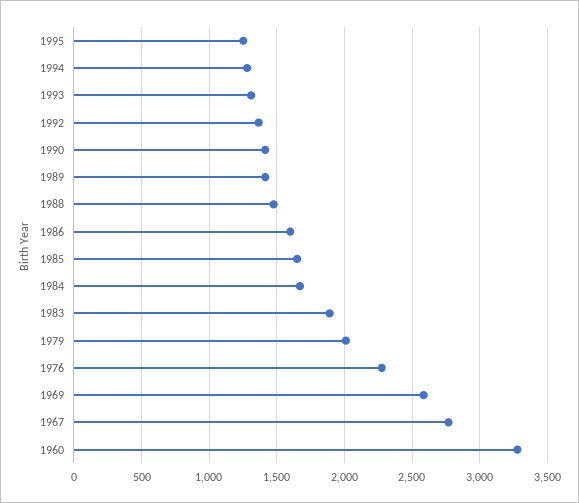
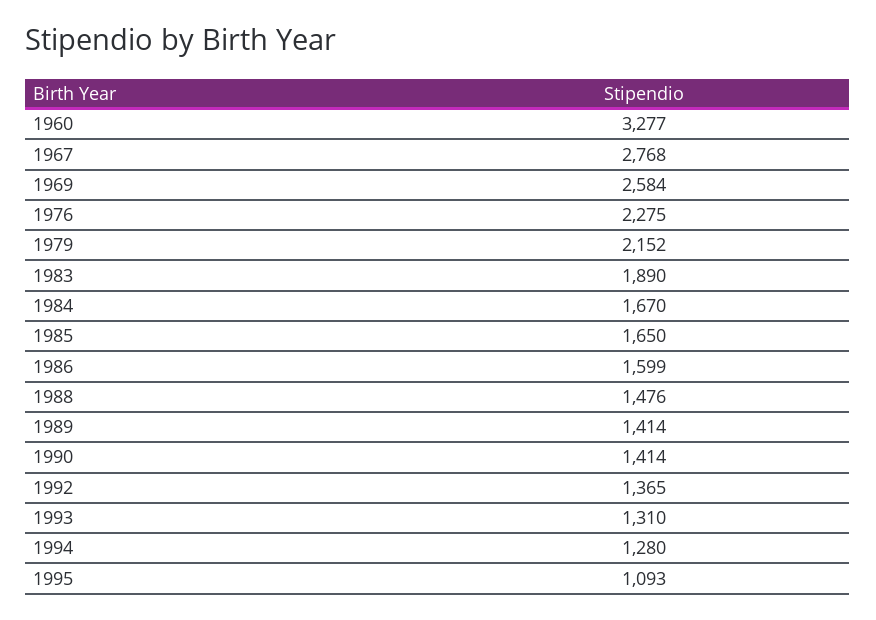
1995: 1250 -> 1093
1979: 2000 -> 2152

